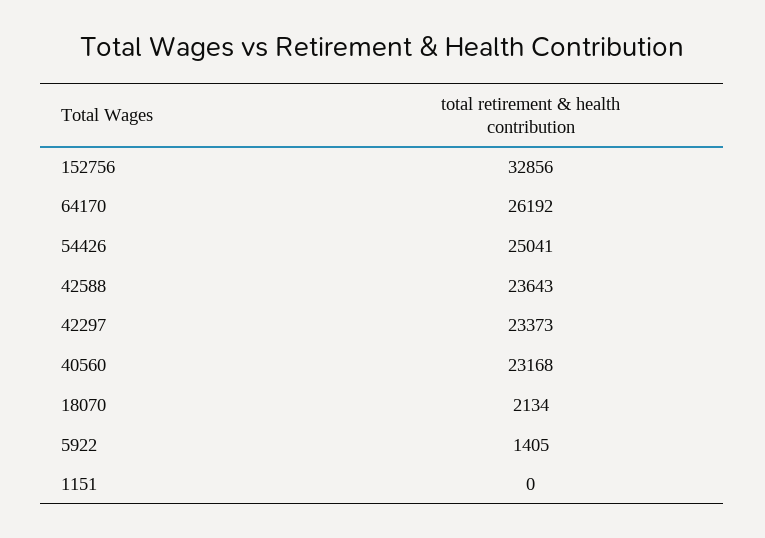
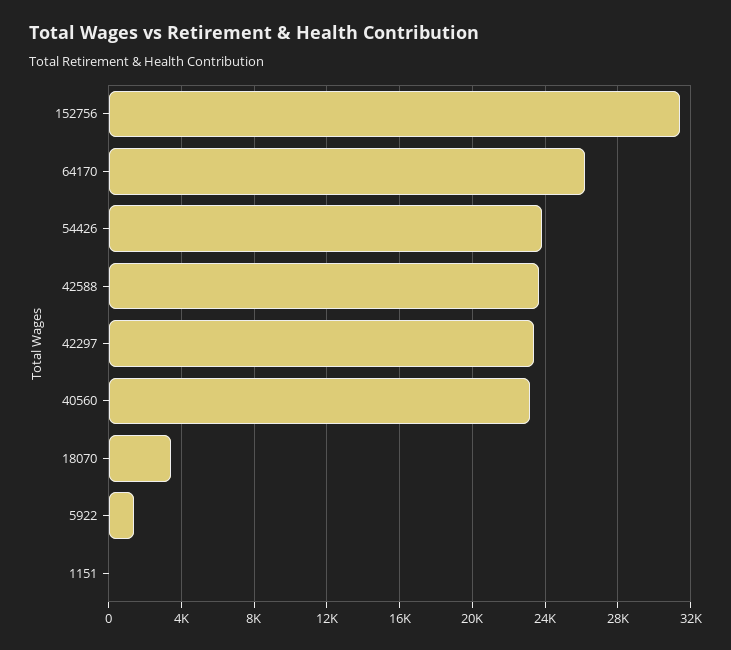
152756: 32856 -> 31500
54426: 25041 -> 24000
18070: 2134 -> 3500

